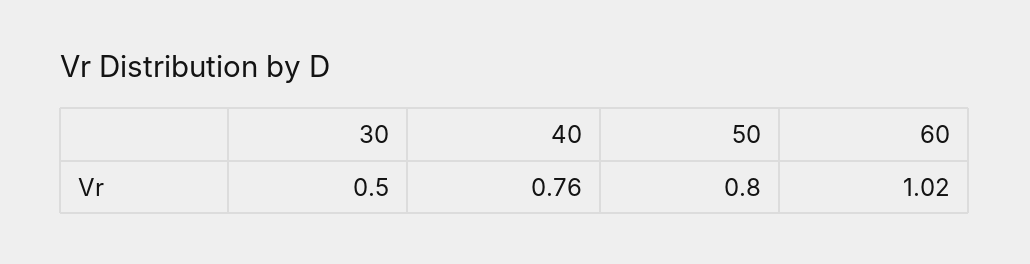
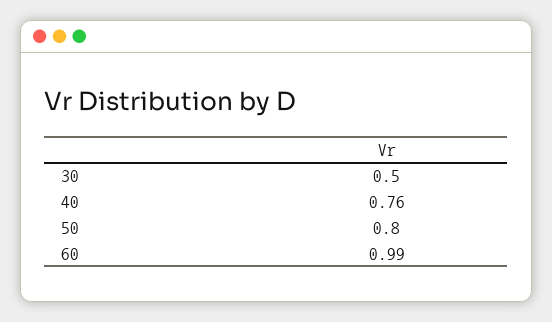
60: 1.02 -> 0.99

